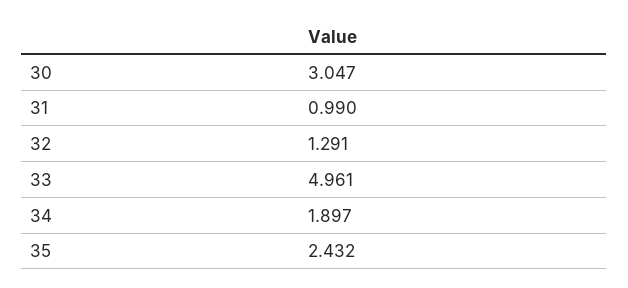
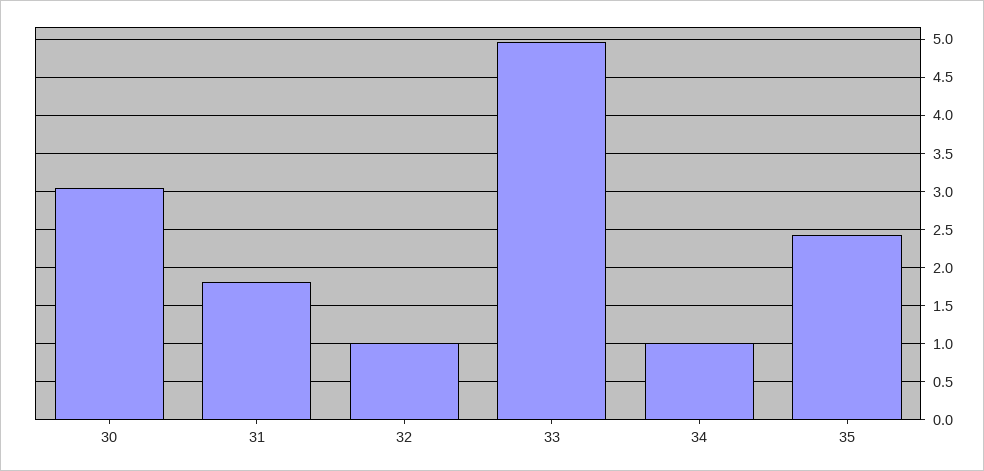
31: 0.99 -> 1.8
32: 1.291 -> 1
34: 1.897 -> 1

